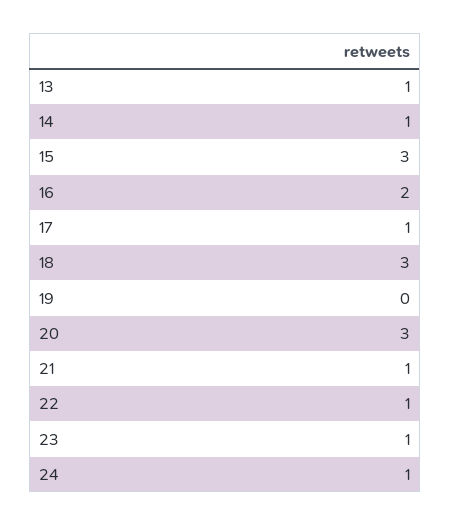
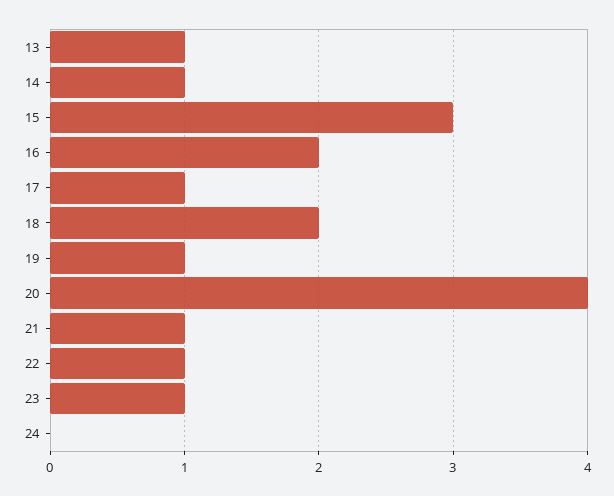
18: 3 -> 2
19: 0 -> 1
20: 3 -> 4
24: 1 -> 0

